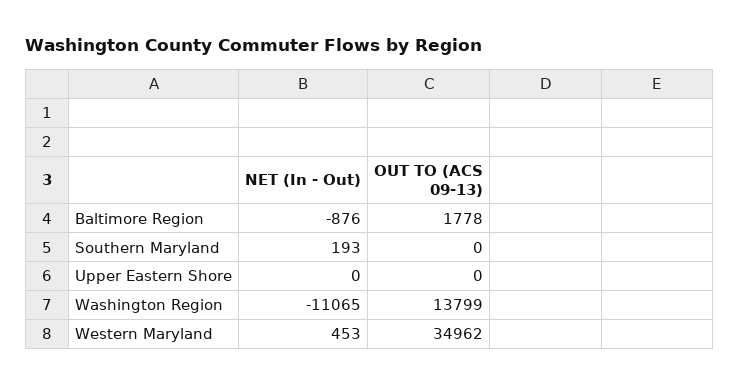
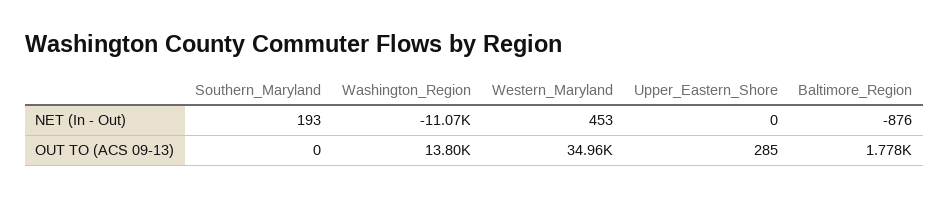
OUT TO (ACS 09-13), Upper Eastern Shore: 0 -> 285

